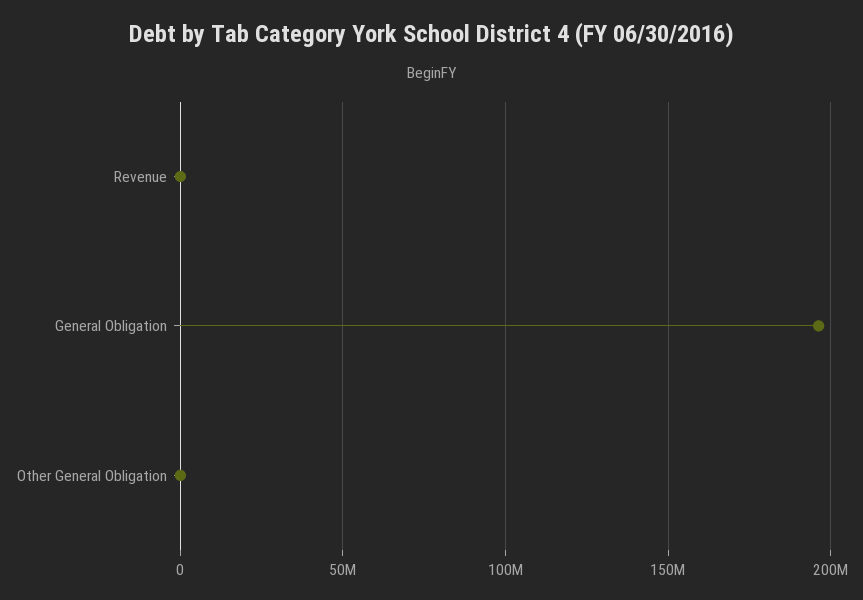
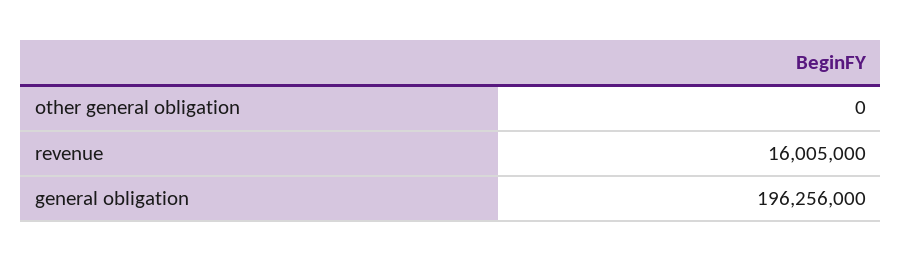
Revenue: 0 -> 16005000

